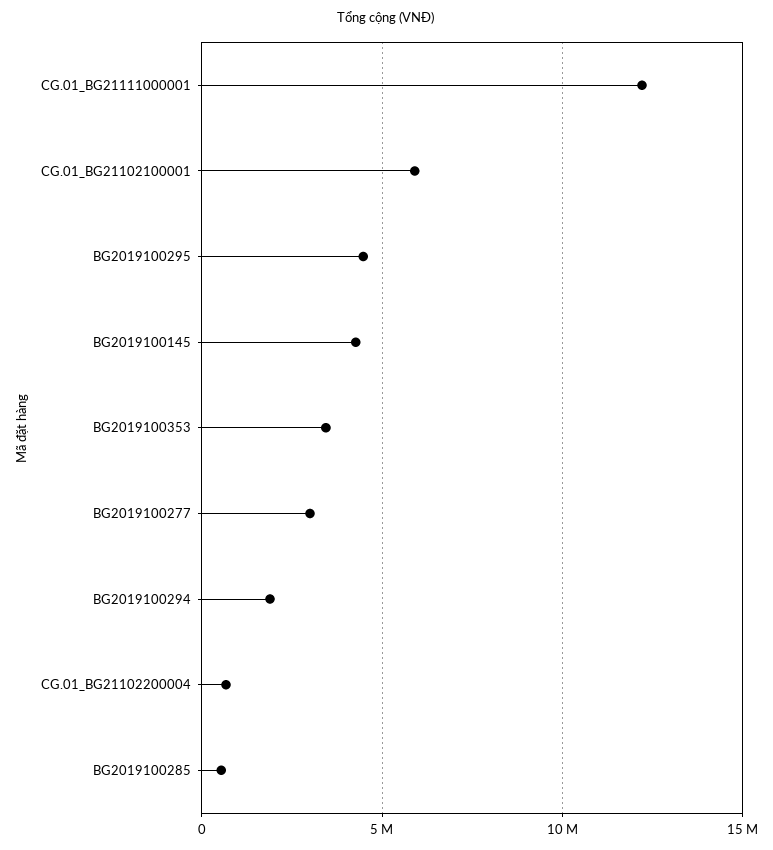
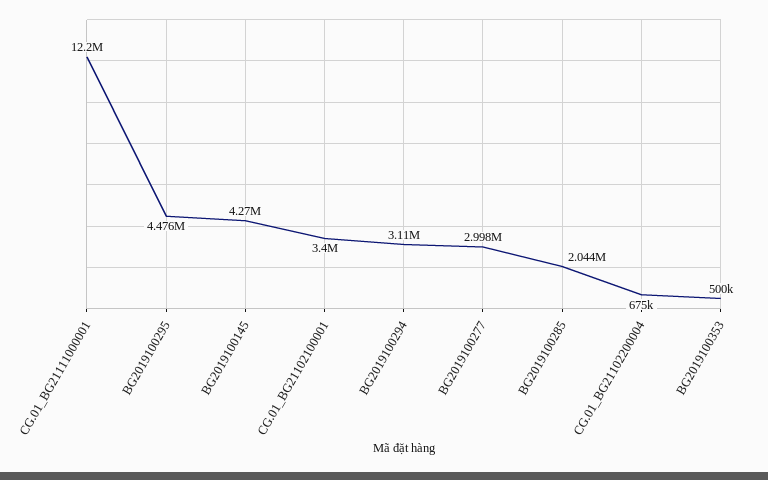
CG.01_BG21102100001: 6000000 -> 3400000
BG2019100353: 3500000 -> 500000
BG2019100294: 2000000 -> 3110000
BG2019100285: 500000 -> 2044000

